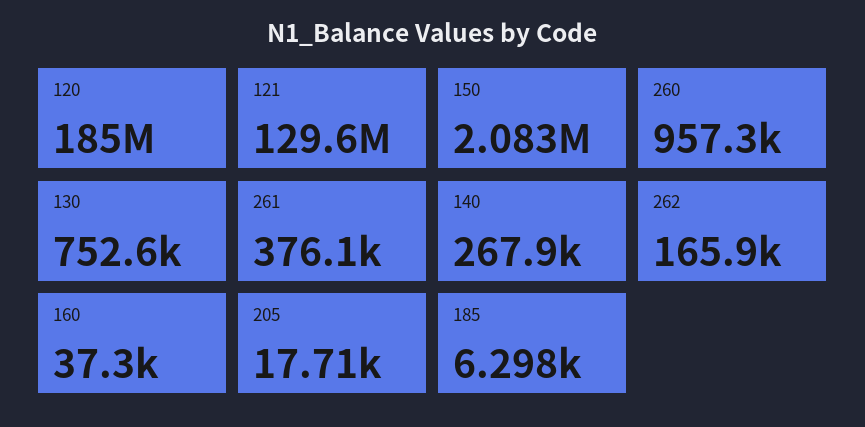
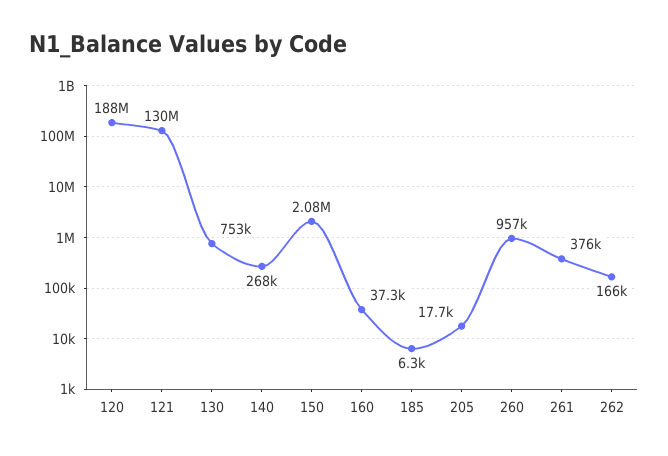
120: 185000000 -> 188000000

